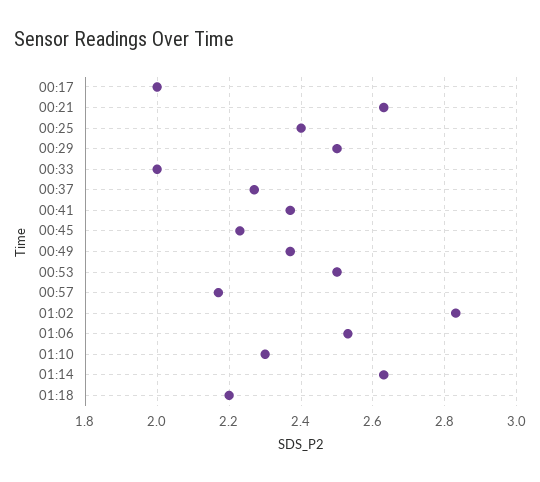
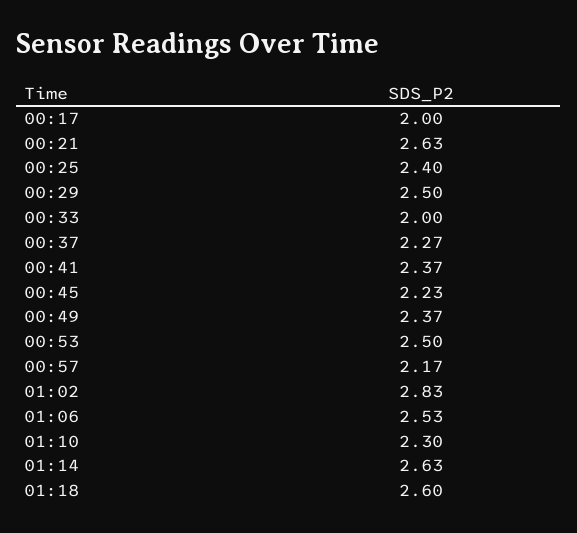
01:18: 2.2 -> 2.6

